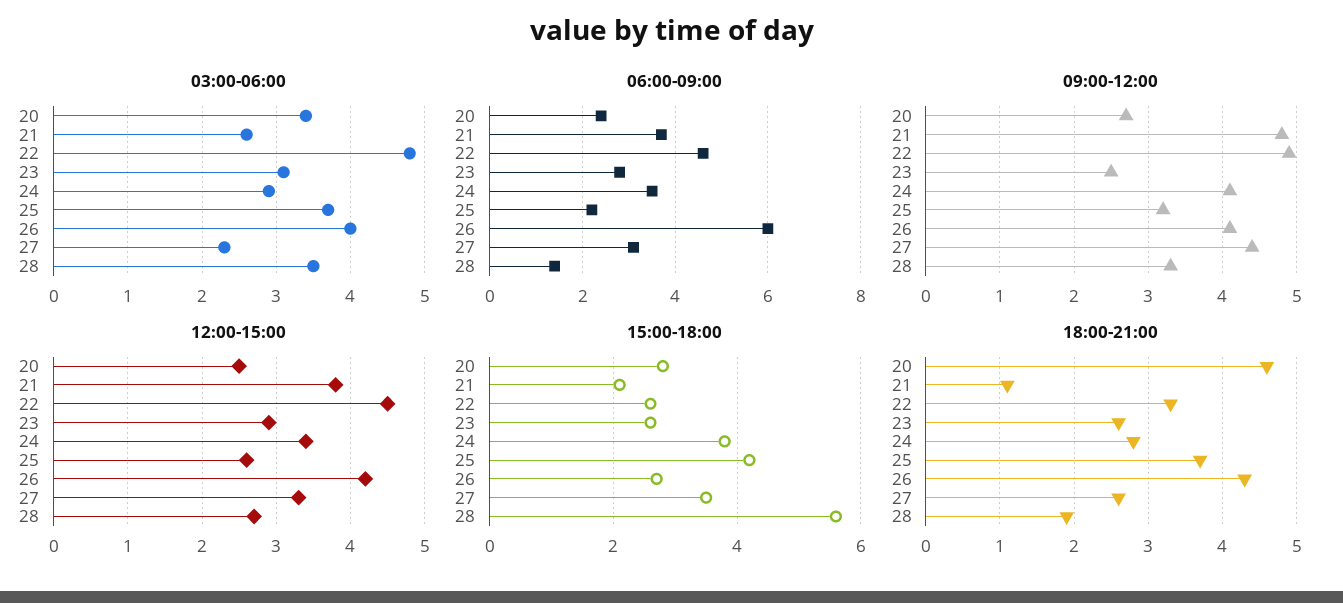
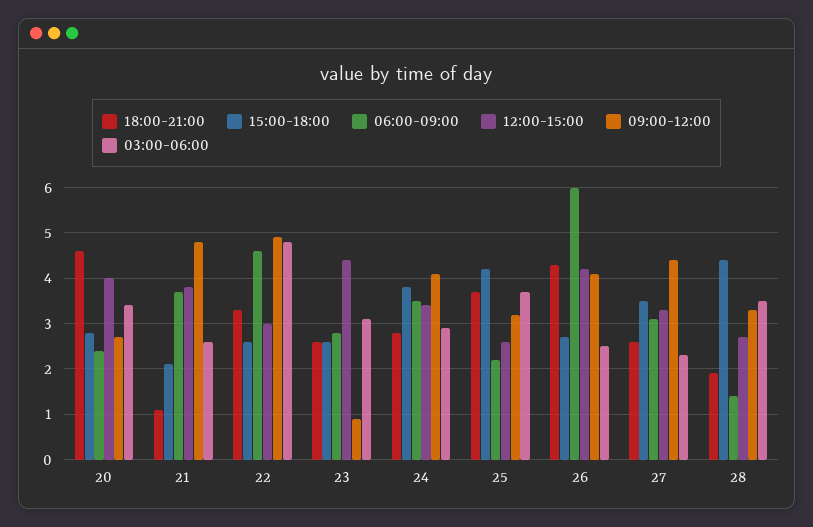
03:00-06:00, 26: 4 -> 2.5
09:00-12:00, 23: 2.5 -> 1
12:00-15:00, 20: 2.5 -> 4
12:00-15:00, 22: 4.5 -> 3
12:00-15:00, 23: 2.9 -> 4.5
15:00-18:00, 28: 5.5 -> 4.5

